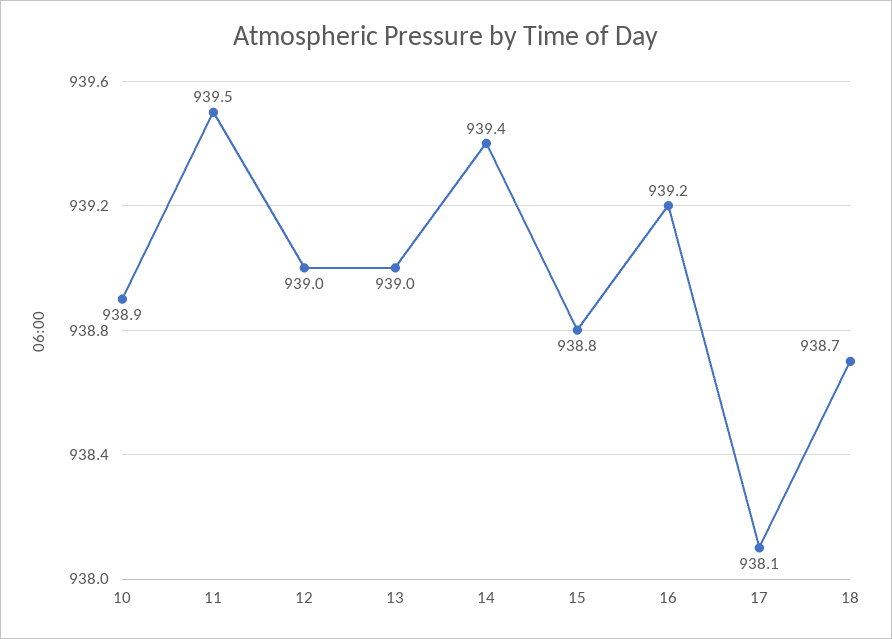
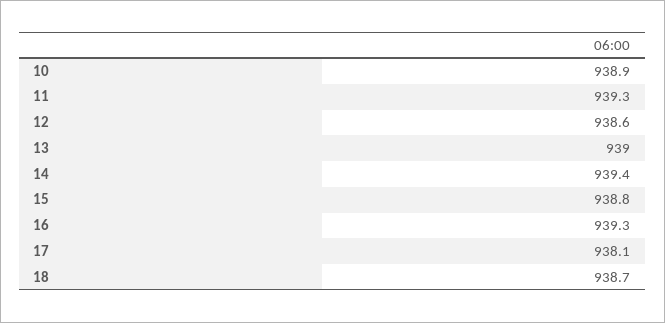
11: 939.5 -> 939.3
12: 939 -> 938.6
16: 939.2 -> 939.3

